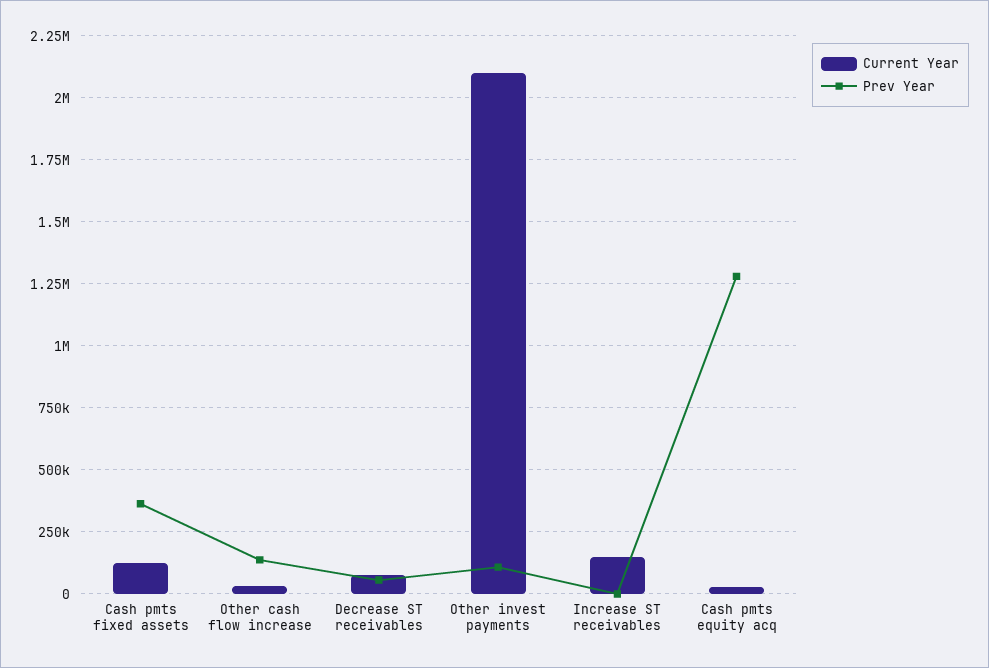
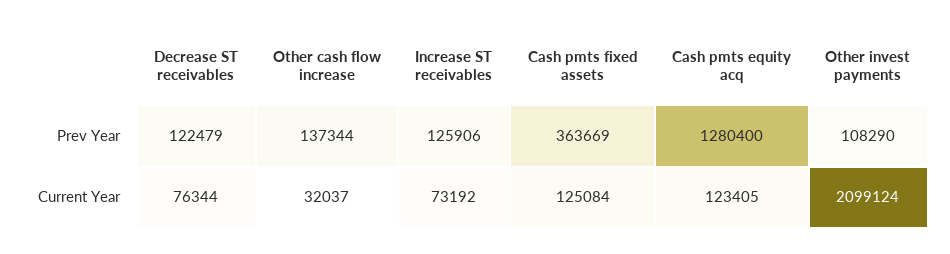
Prev Year, Decrease ST receivables: 50000 -> 122479
Current Year, Increase ST receivables: 150000 -> 73192
Prev Year, Increase ST receivables: 0 -> 125906
Current Year, Cash pmts equity acq: 25000 -> 123405

